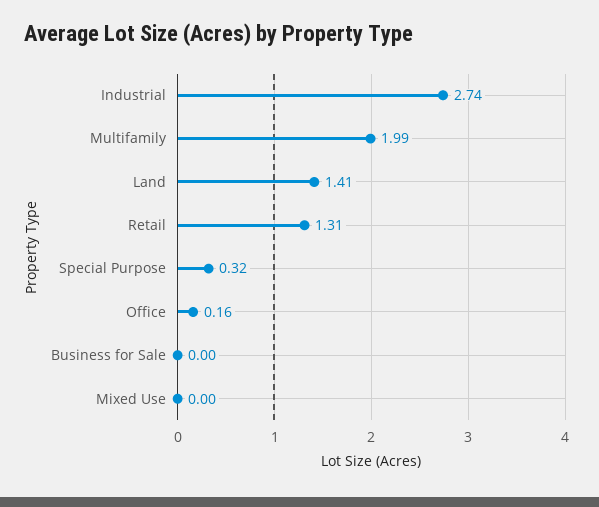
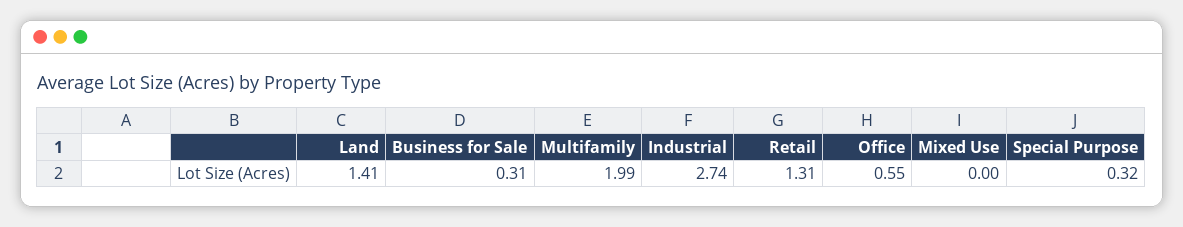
Office: 0.16 -> 0.55
Business for Sale: 0 -> 0.31

